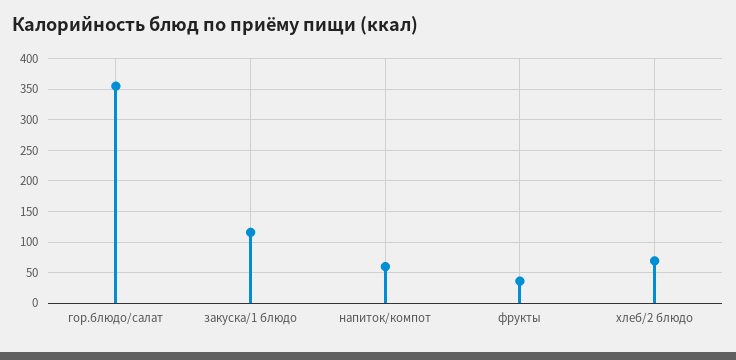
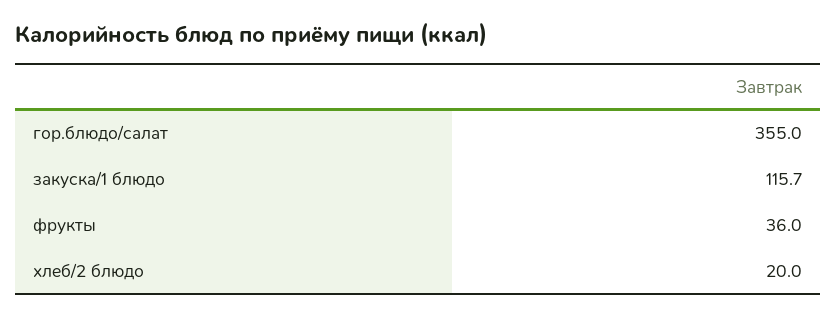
напиток/компот: 60 -> none
хлеб/2 блюдо: 70 -> 20

